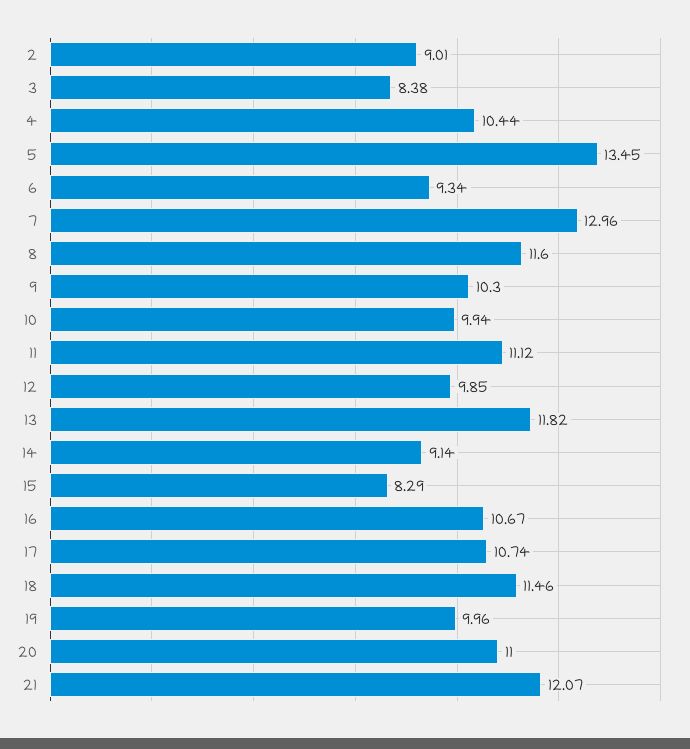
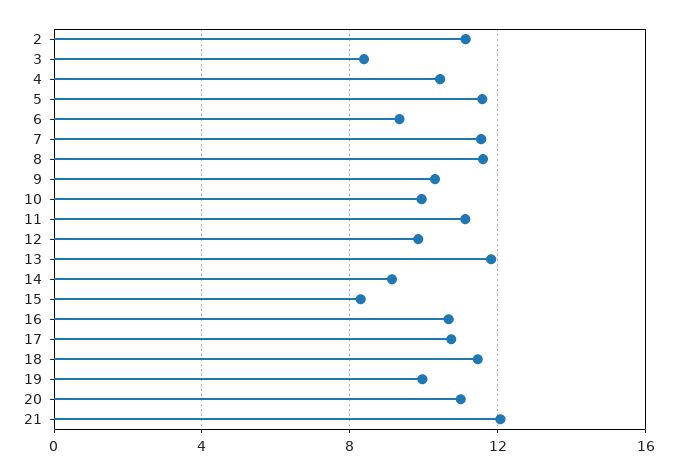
2: 9.01 -> 11
5: 13.45 -> 11.5
7: 12.96 -> 11.5

